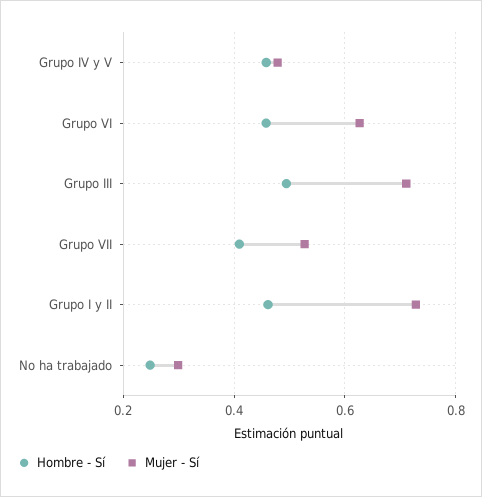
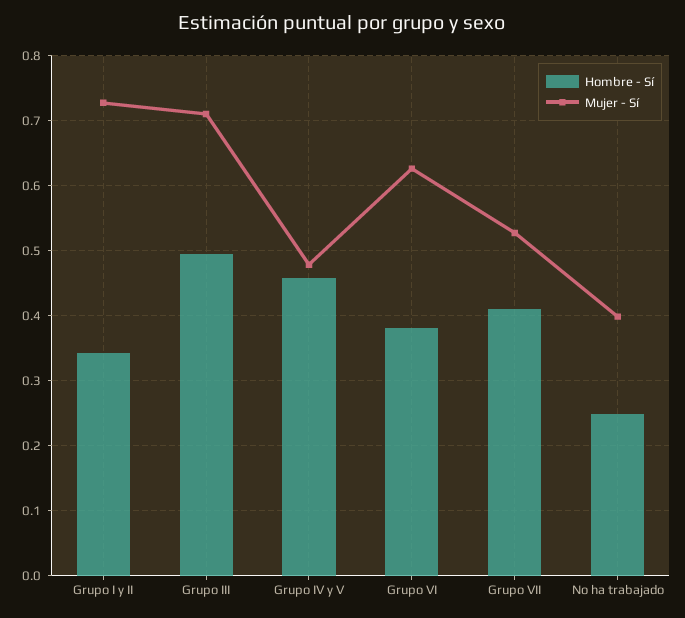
Hombre - Sí, Grupo VI: 0.46 -> 0.38
Hombre - Sí, Grupo I y II: 0.46 -> 0.34
Mujer - Sí, No ha trabajado: 0.3 -> 0.4

